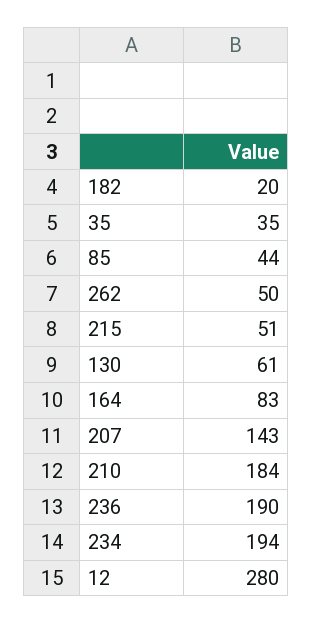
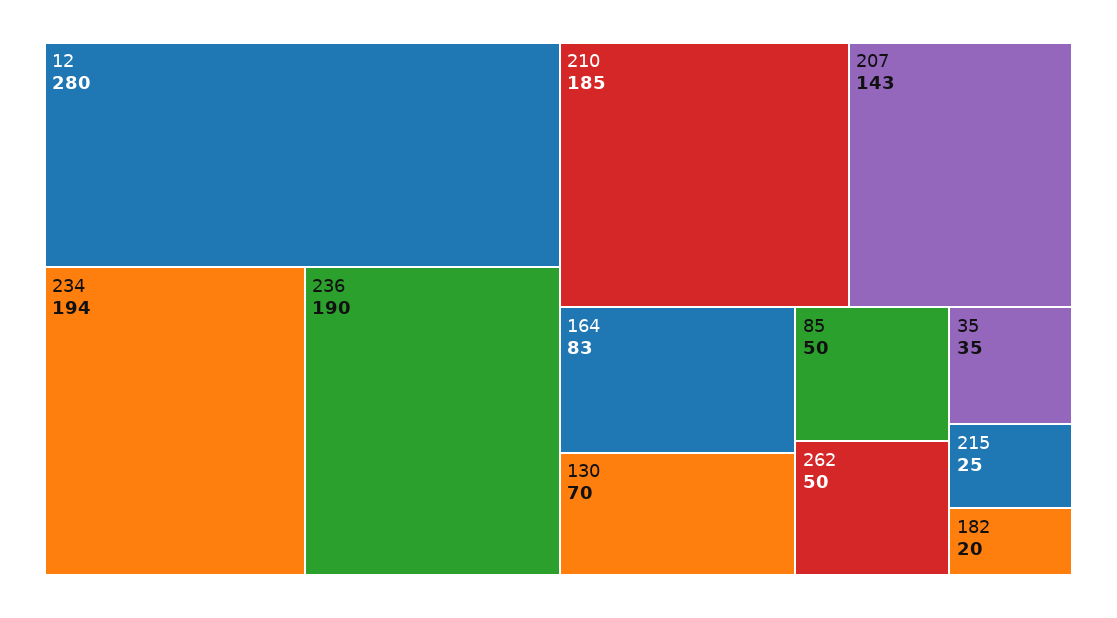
85: 44 -> 50
215: 51 -> 25
130: 61 -> 70
210: 184 -> 185

